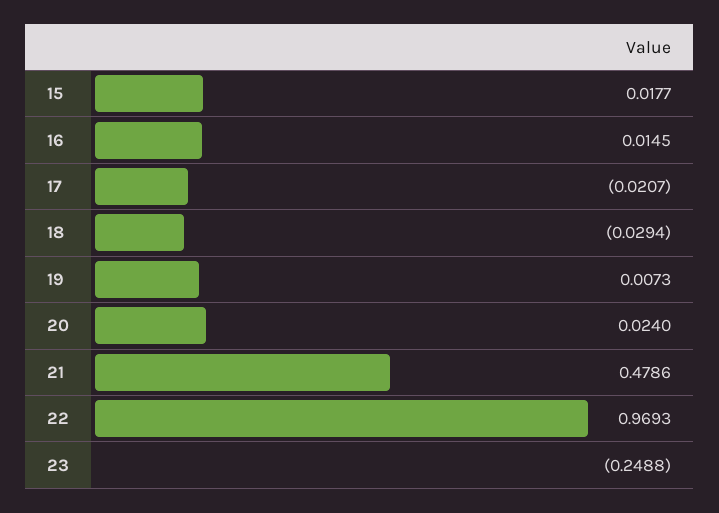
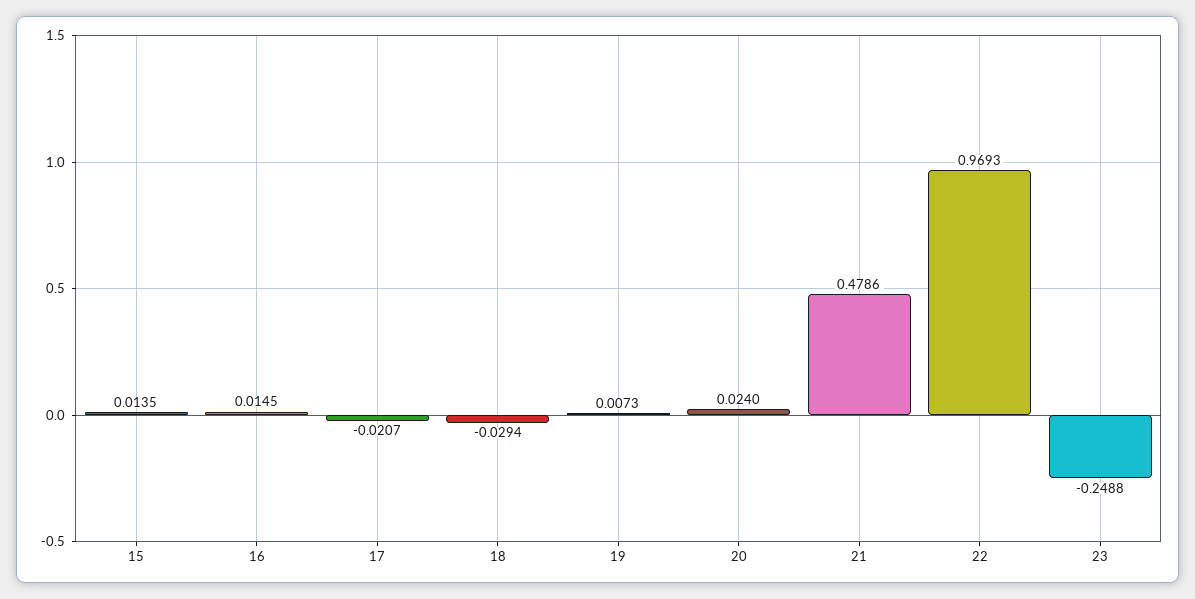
15: 0.0177 -> 0.0135

